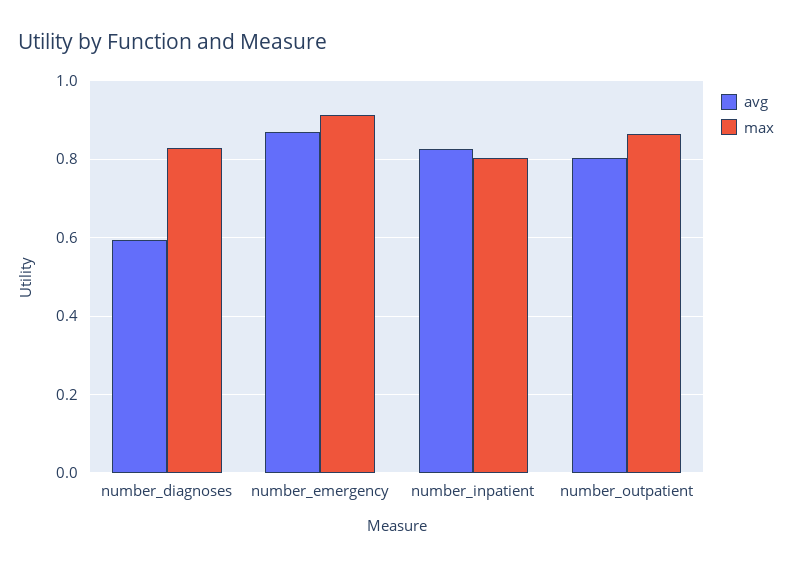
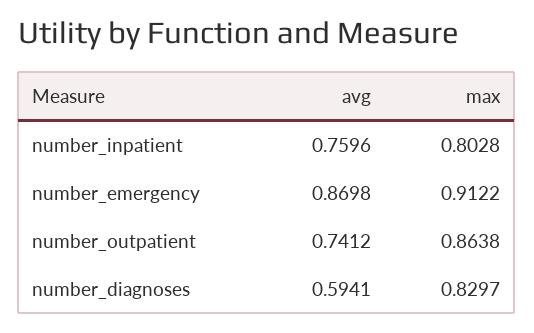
avg, number_inpatient: 0.82 -> 0.7596
avg, number_outpatient: 0.8 -> 0.7412

